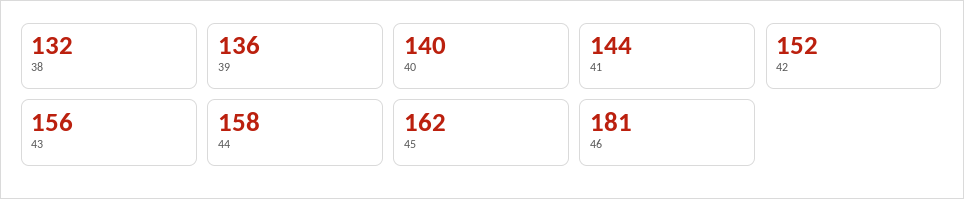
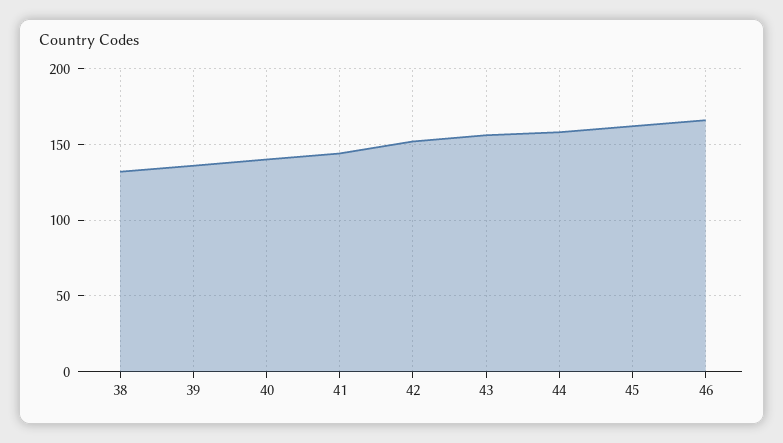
46: 181 -> 165

